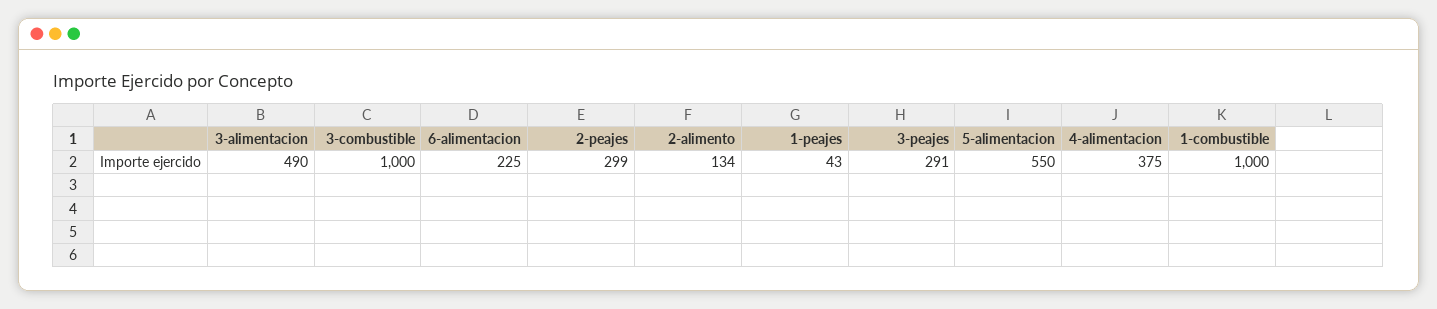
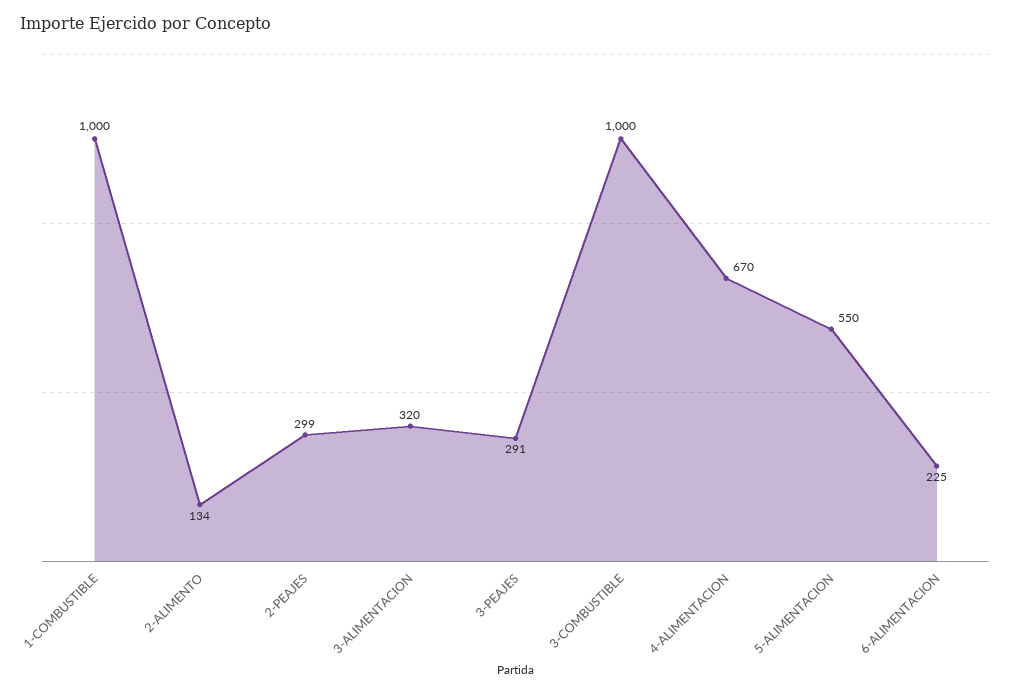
3-alimentacion: 490 -> 320
1-peajes: 43 -> none
4-alimentacion: 375 -> 670

